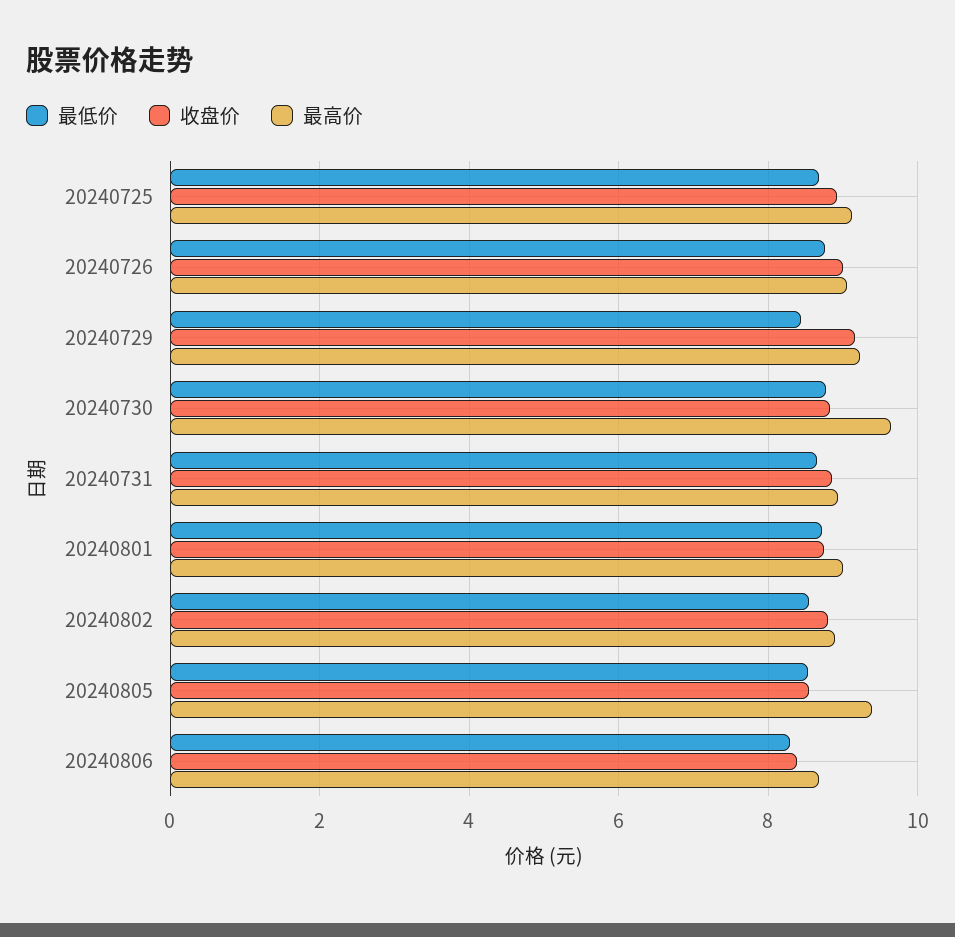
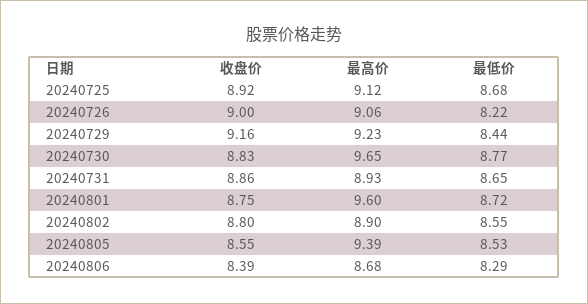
最低价, 20240726: 8.8 -> 8.22
最高价, 20240801: 9 -> 9.6

